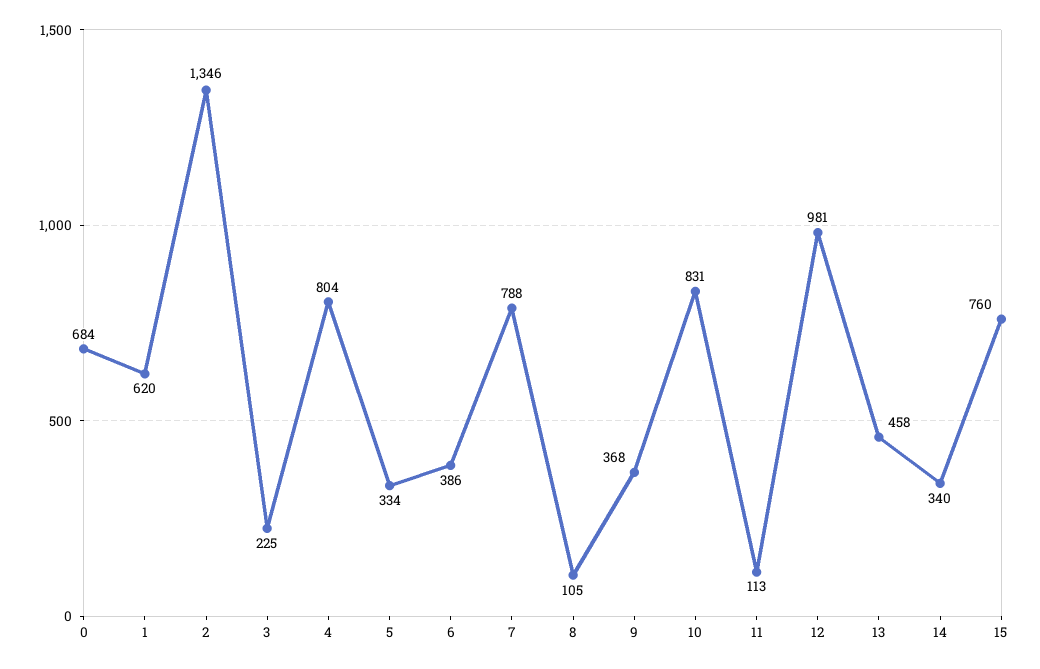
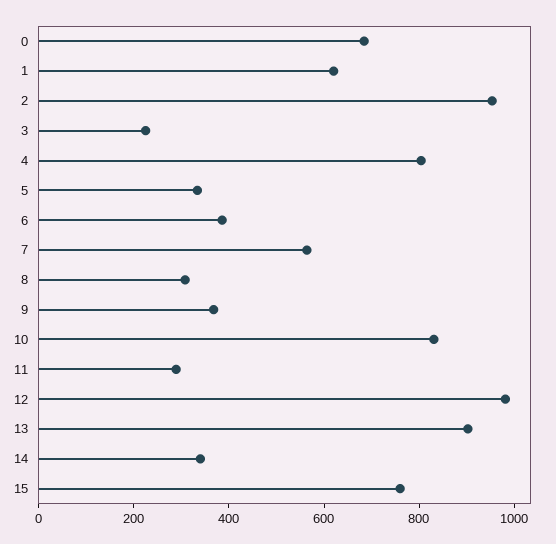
2: 1346 -> 950
7: 788 -> 550
8: 105 -> 300
11: 113 -> 300
13: 458 -> 900

